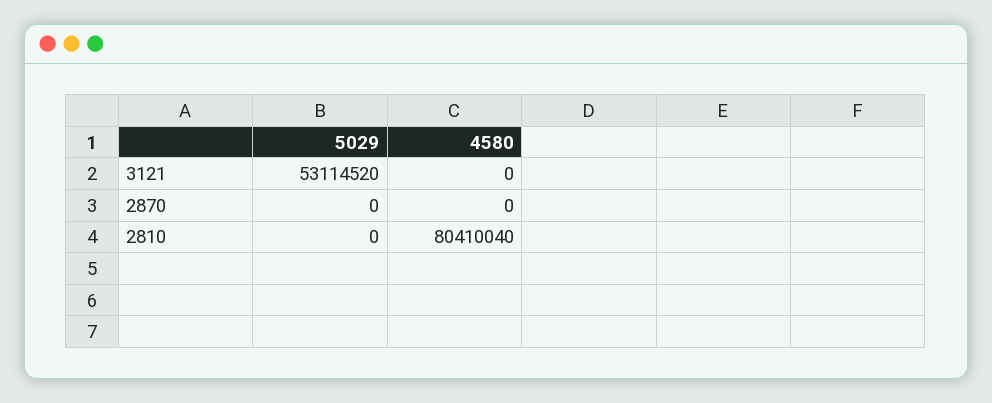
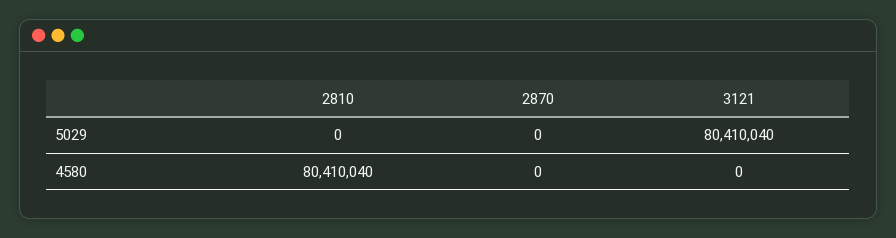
5029, 3121: 53114520 -> 80410040

